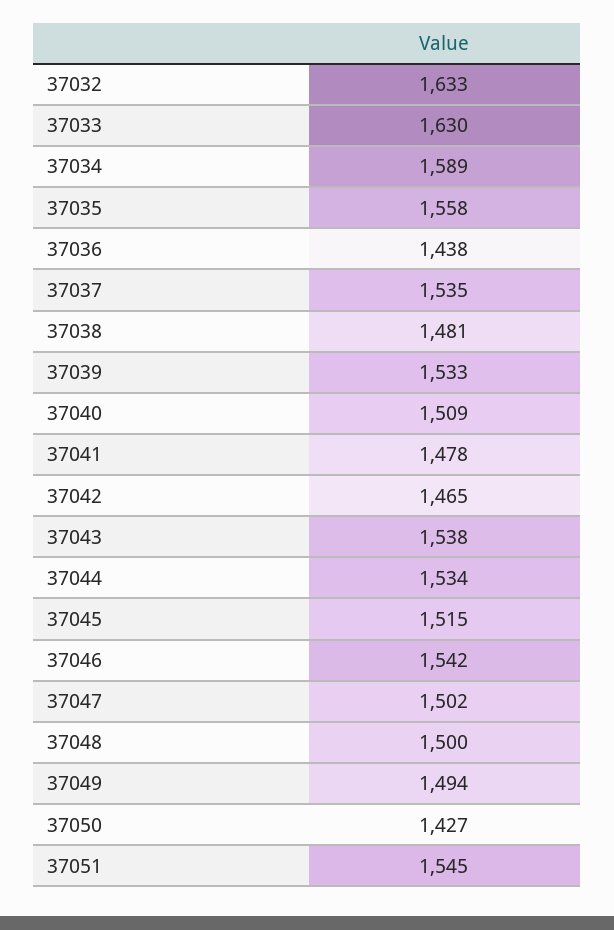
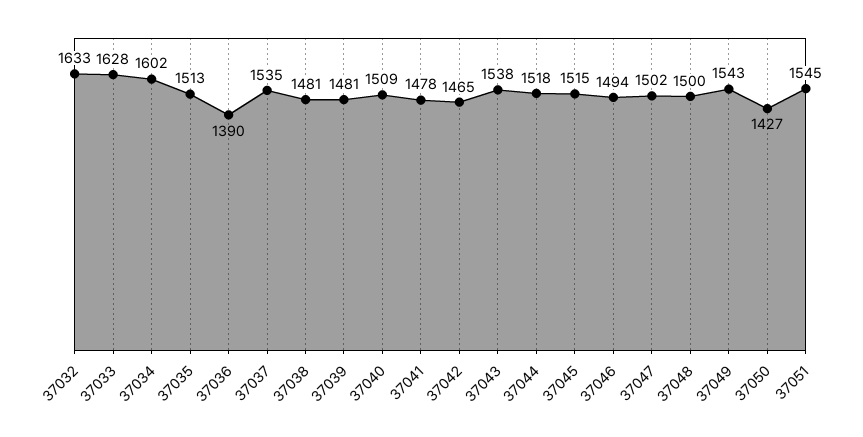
37033: 1630 -> 1628
37034: 1589 -> 1602
37035: 1558 -> 1513
37036: 1438 -> 1390
37039: 1533 -> 1481
37044: 1534 -> 1518
37046: 1542 -> 1494
37049: 1494 -> 1543

